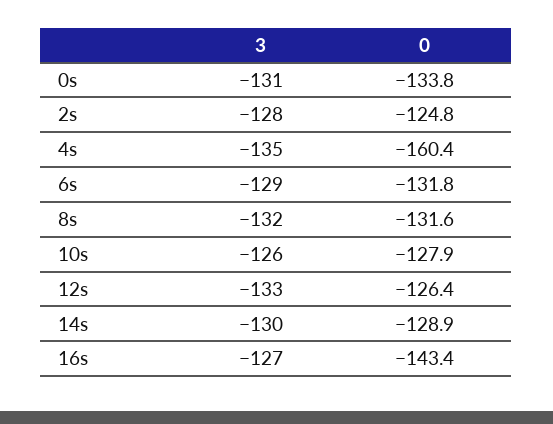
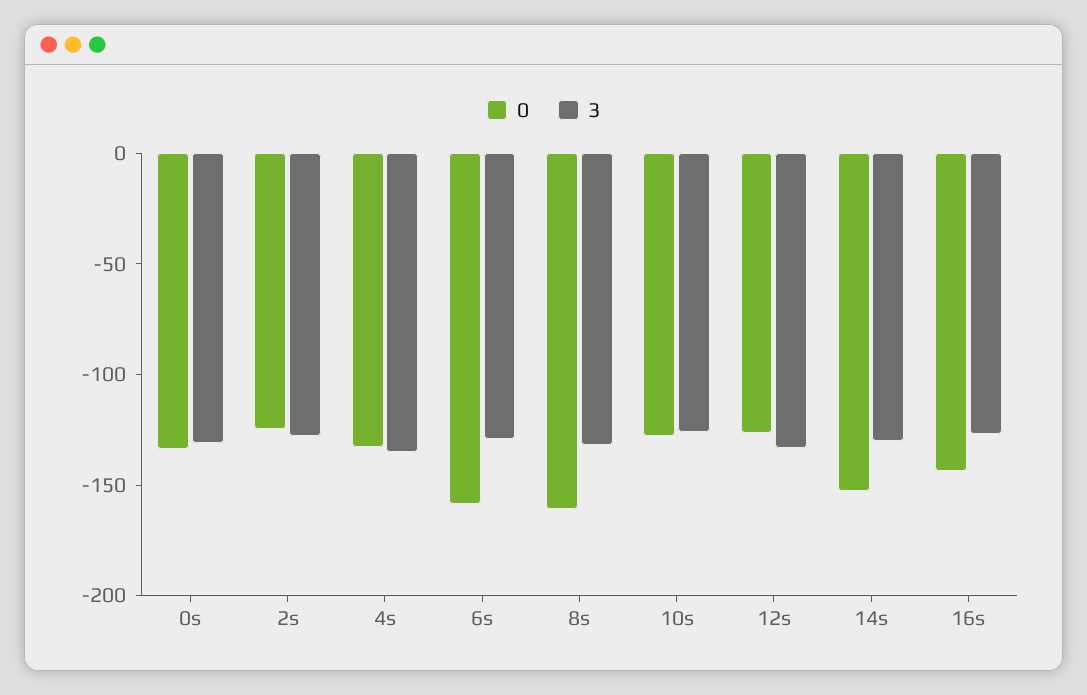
0, 4s: -160.4 -> -130
0, 6s: -131.8 -> -160
0, 8s: -131.6 -> -160
0, 14s: -128.9 -> -150

